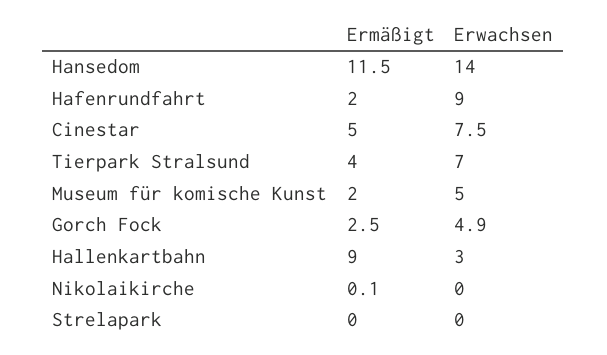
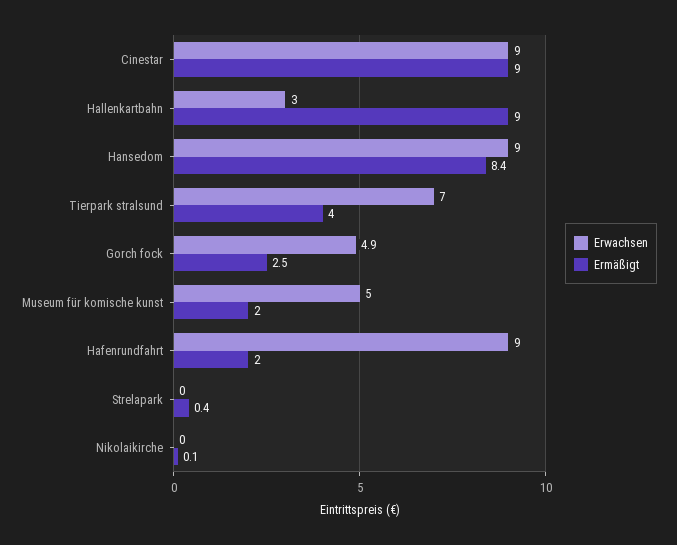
Ermäßigt, Hansedom: 11.5 -> 8.4
Erwachsen, Hansedom: 14 -> 9
Ermäßigt, Cinestar: 5 -> 9
Erwachsen, Cinestar: 7.5 -> 9
Ermäßigt, Strelapark: 0 -> 0.4

